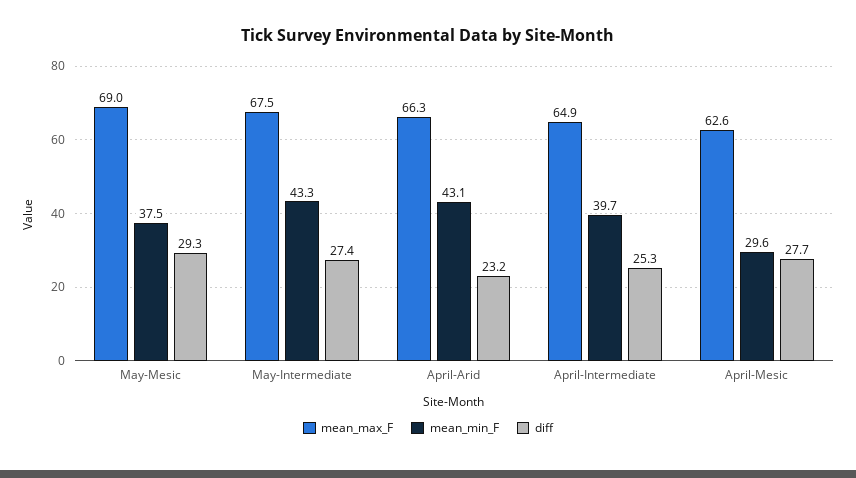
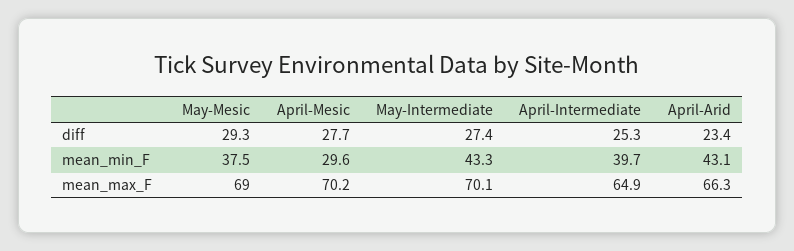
mean_max_F, May-Intermediate: 67.5 -> 70.1
diff, April-Arid: 23.2 -> 23.4
mean_max_F, April-Mesic: 62.6 -> 70.2

